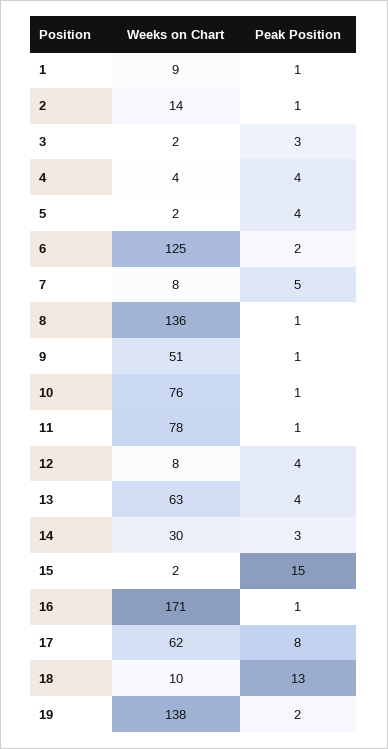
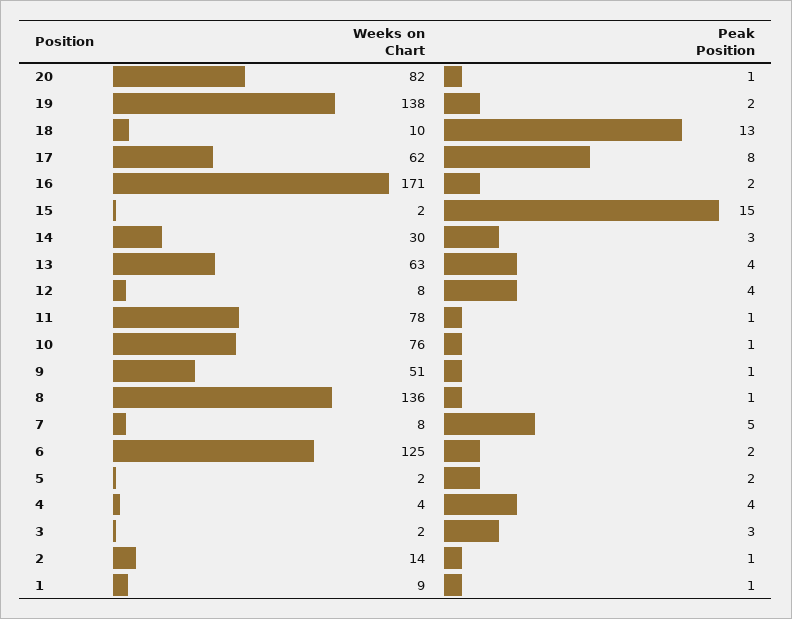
Peak Position, 5: 4 -> 2
Peak Position, 16: 1 -> 2
Weeks on Chart, 20: none -> 82
Peak Position, 20: none -> 1

